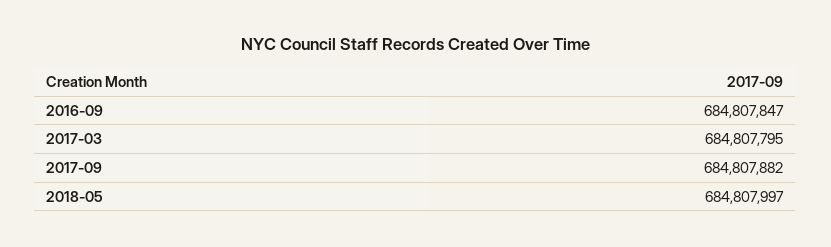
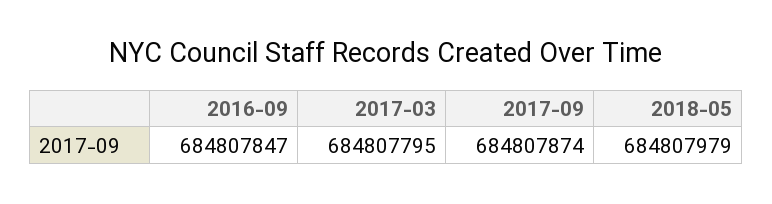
2017-09: 684807882 -> 684807874
2018-05: 684807997 -> 684807979

